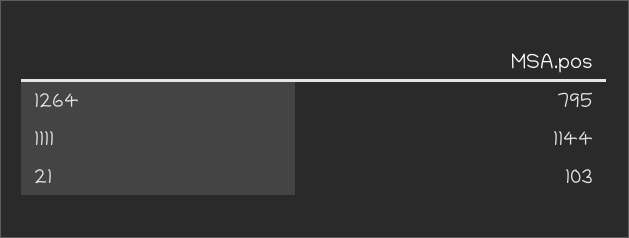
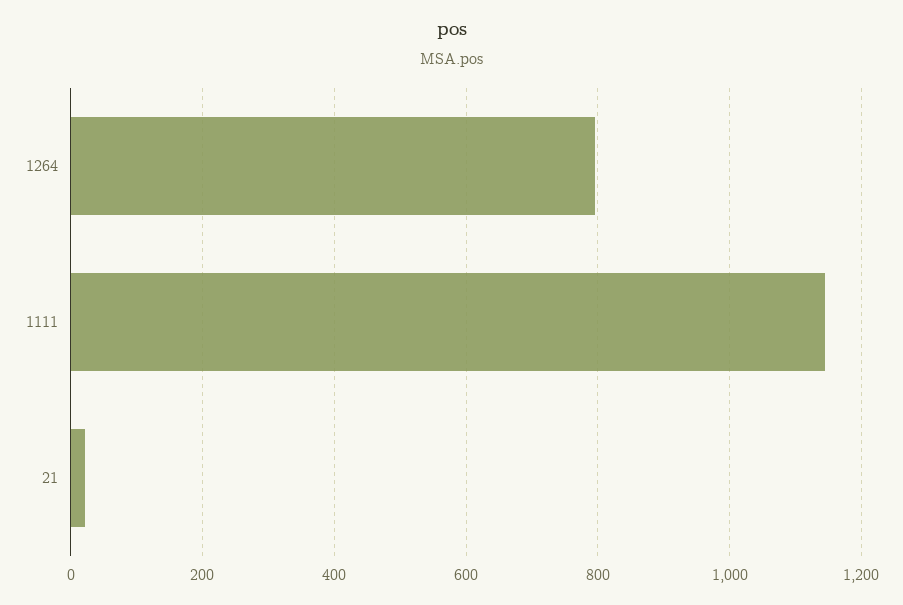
21: 103 -> 20

